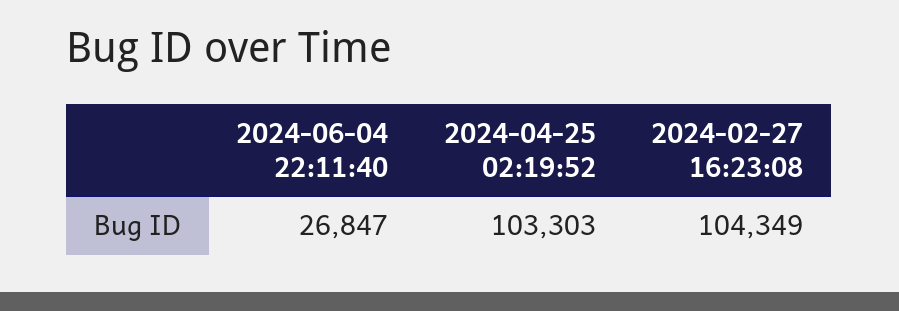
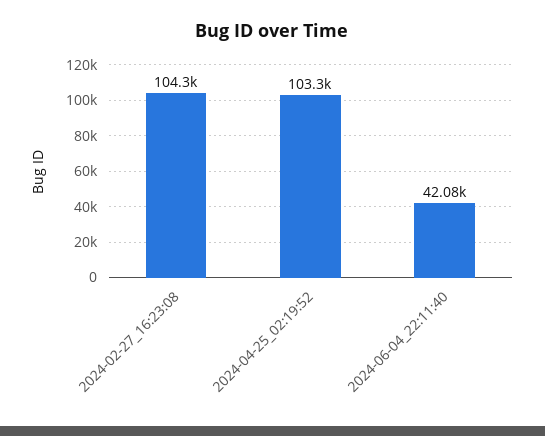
2024-06-04 22:11:40: 26847 -> 42080

